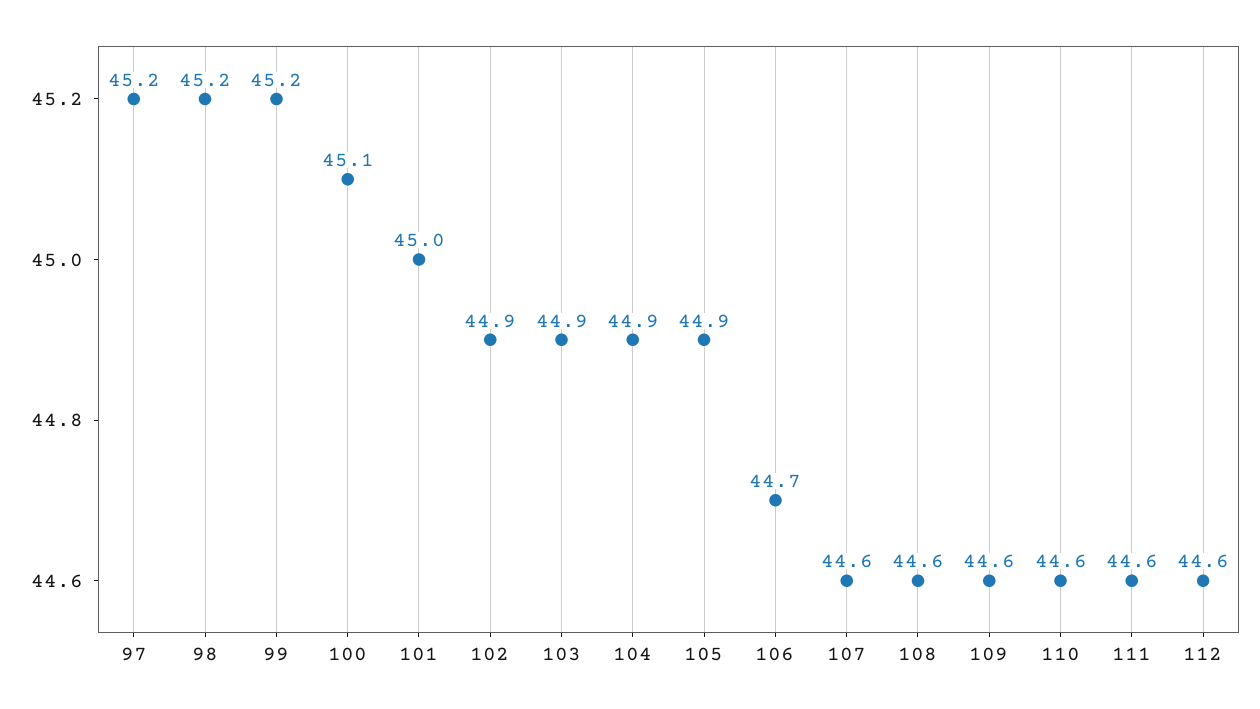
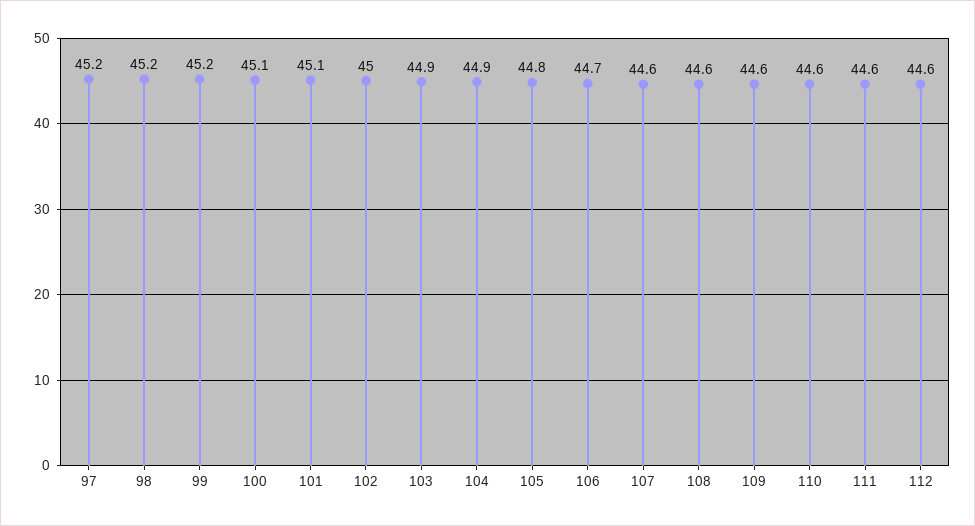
101: 45 -> 45.1
102: 44.9 -> 45
105: 44.9 -> 44.8

